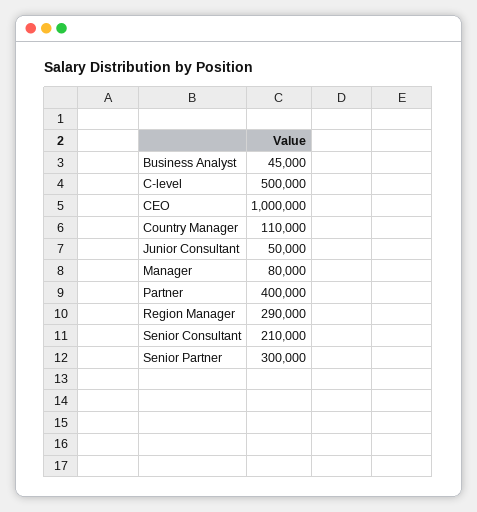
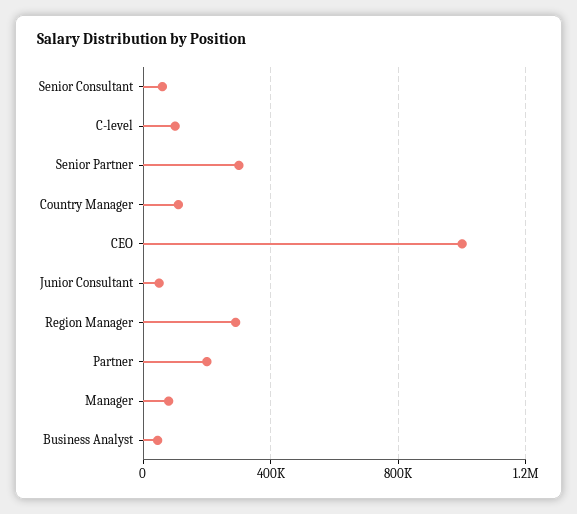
C-level: 500000 -> 100000
Partner: 400000 -> 200000
Senior Consultant: 210000 -> 50000

